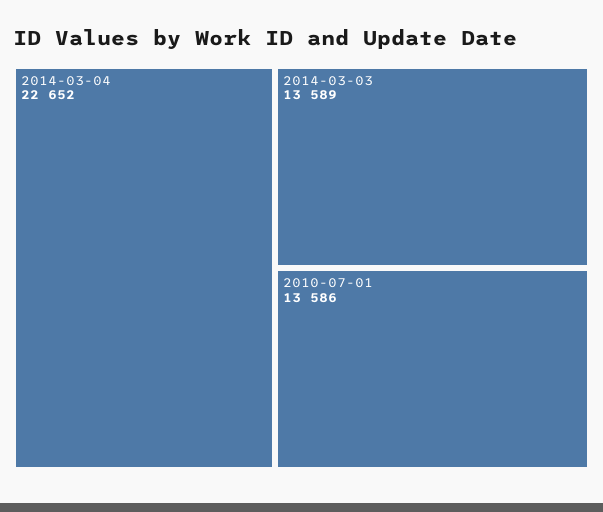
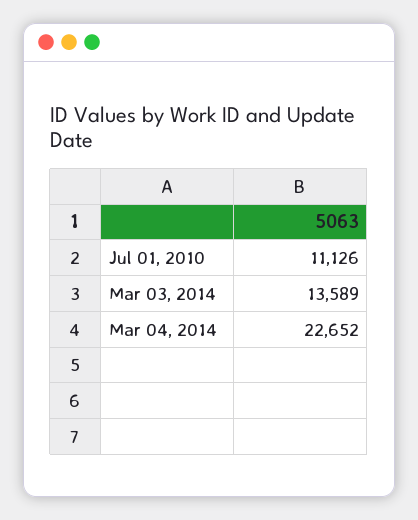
2010-07-01: 13586 -> 11126

